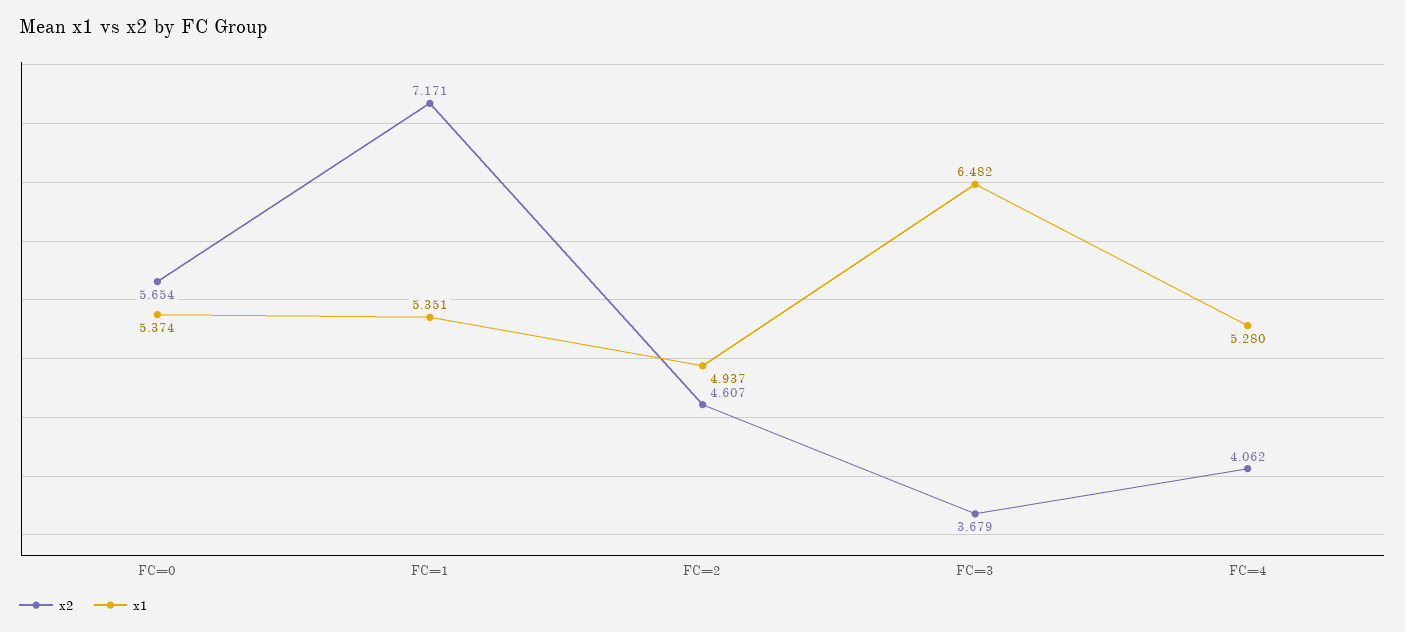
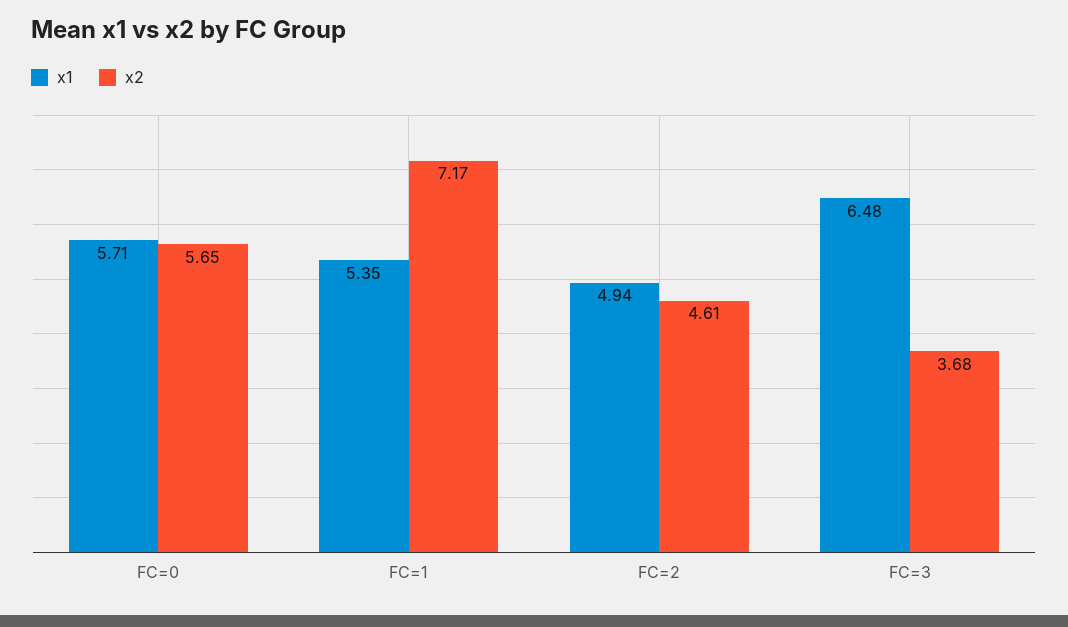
x1, FC=0: 5.374 -> 5.71
x2, FC=4: 4.062 -> none
x1, FC=4: 5.28 -> none

